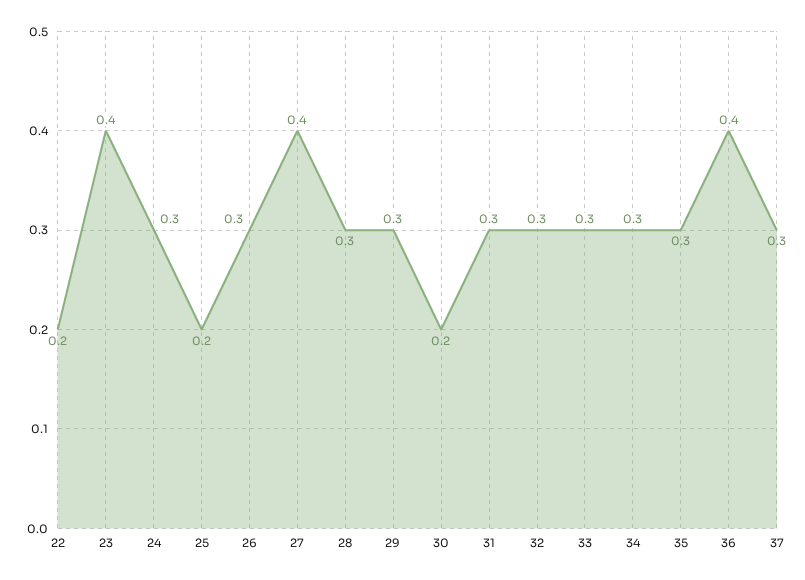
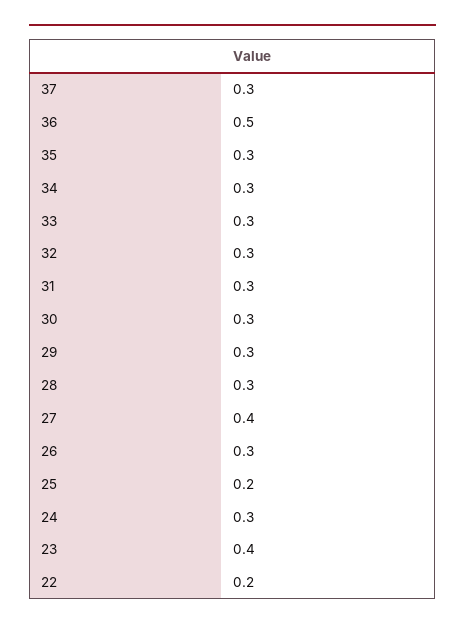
30: 0.2 -> 0.3
36: 0.4 -> 0.5

